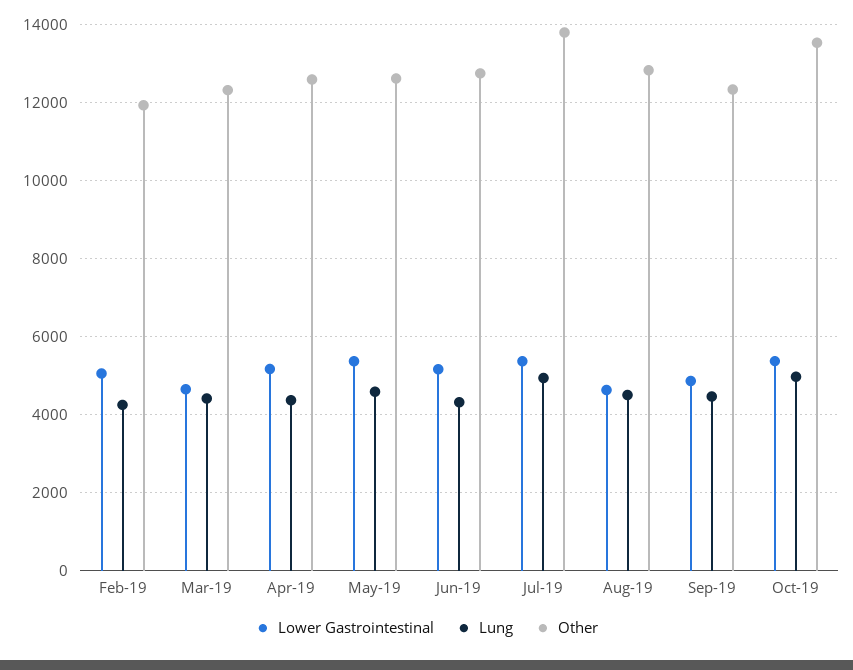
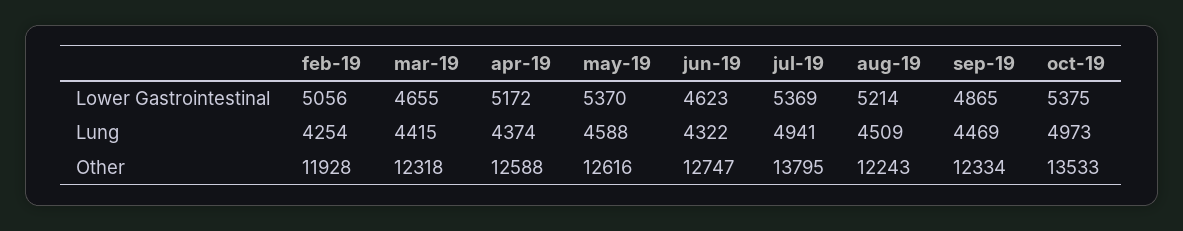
Lower Gastrointestinal, Jun-19: 5200 -> 4623
Lower Gastrointestinal, Aug-19: 4600 -> 5214
Other, Aug-19: 12800 -> 12243

